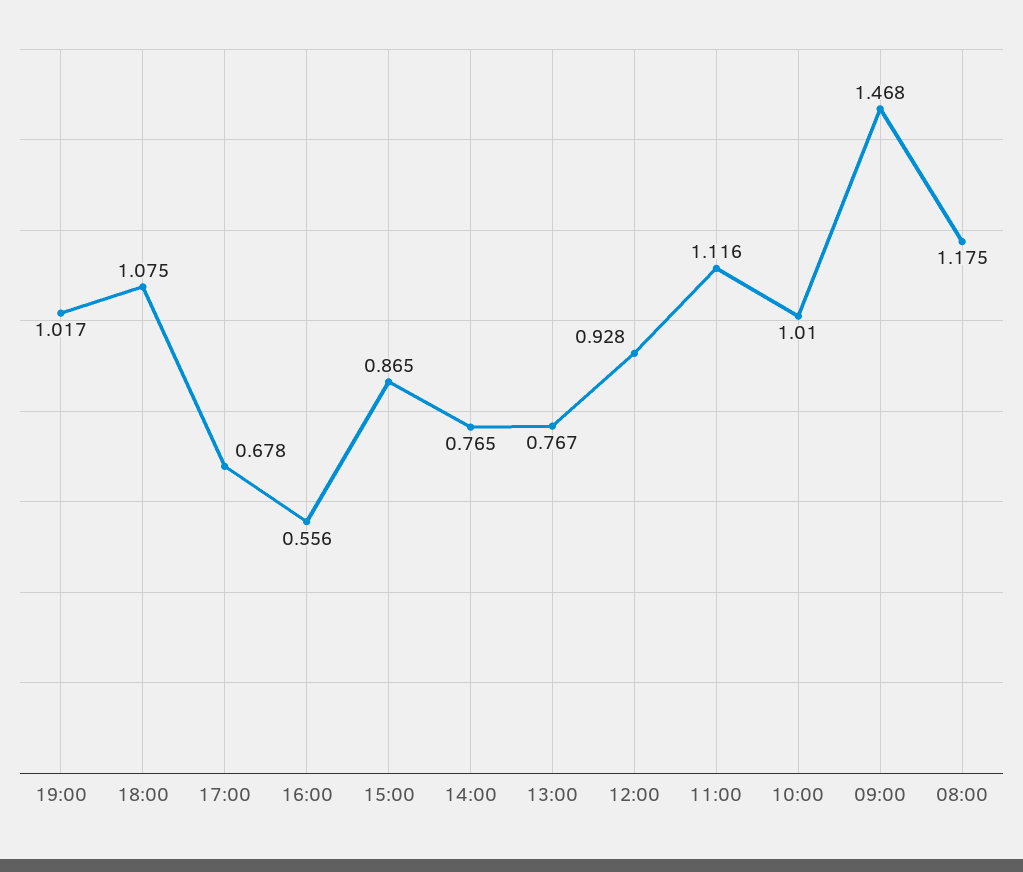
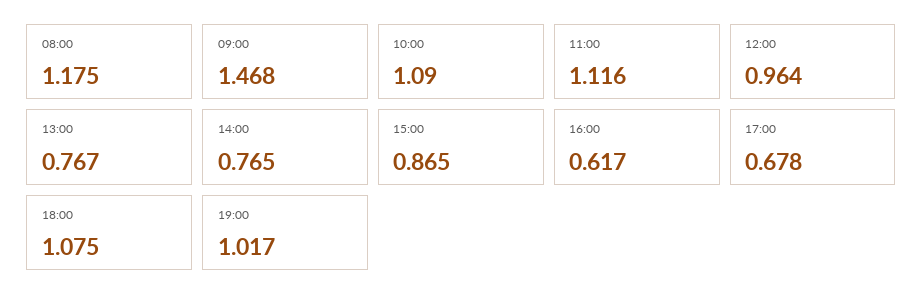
16:00: 0.556 -> 0.617
12:00: 0.928 -> 0.964
10:00: 1.01 -> 1.09

